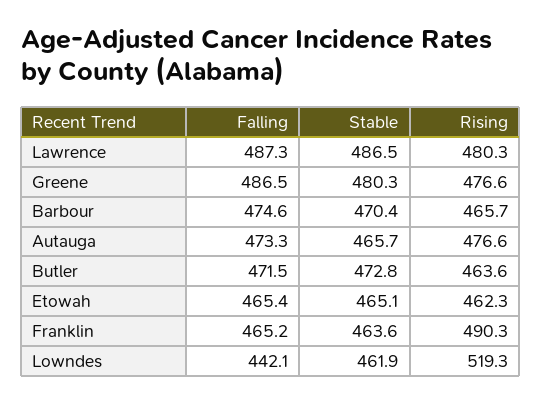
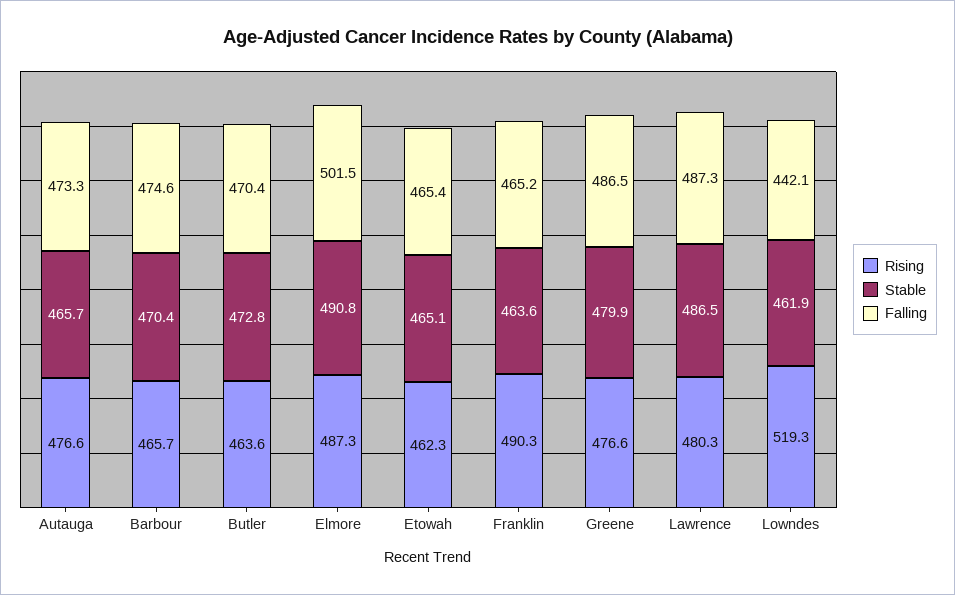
Stable, Greene: 480.3 -> 479.9
Falling, Butler: 471.5 -> 470.4
Rising, Elmore: none -> 487.3
Stable, Elmore: none -> 490.8
Falling, Elmore: none -> 501.5

